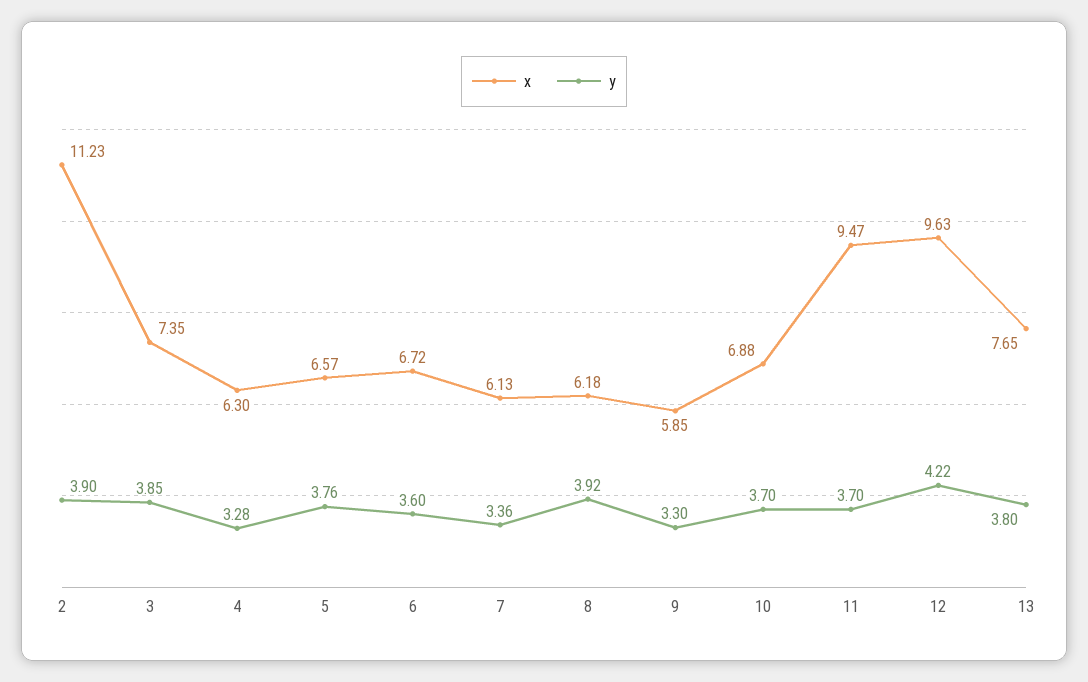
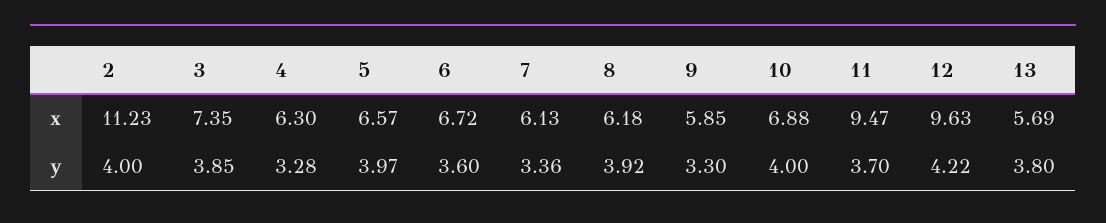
y, 2: 3.9 -> 4
y, 5: 3.76 -> 3.97
y, 10: 3.7 -> 4
x, 13: 7.65 -> 5.69

